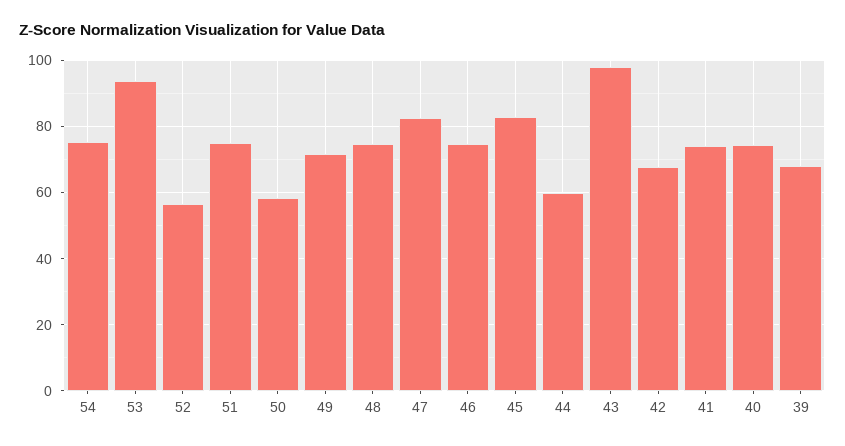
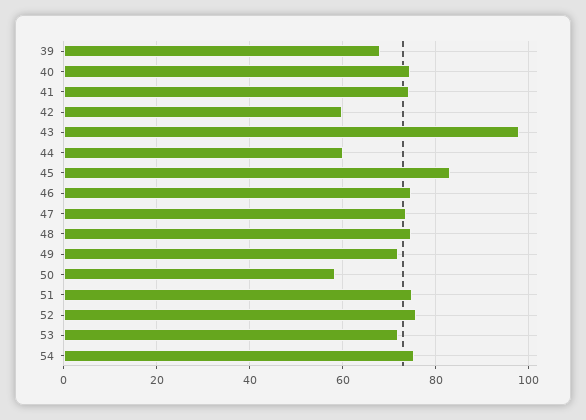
53: 94 -> 72
52: 56 -> 76
47: 82 -> 74
42: 68 -> 60

